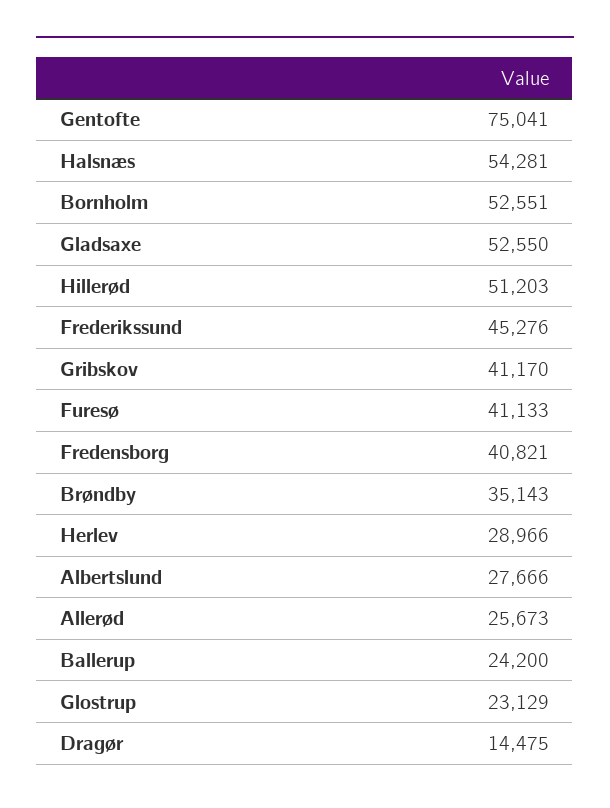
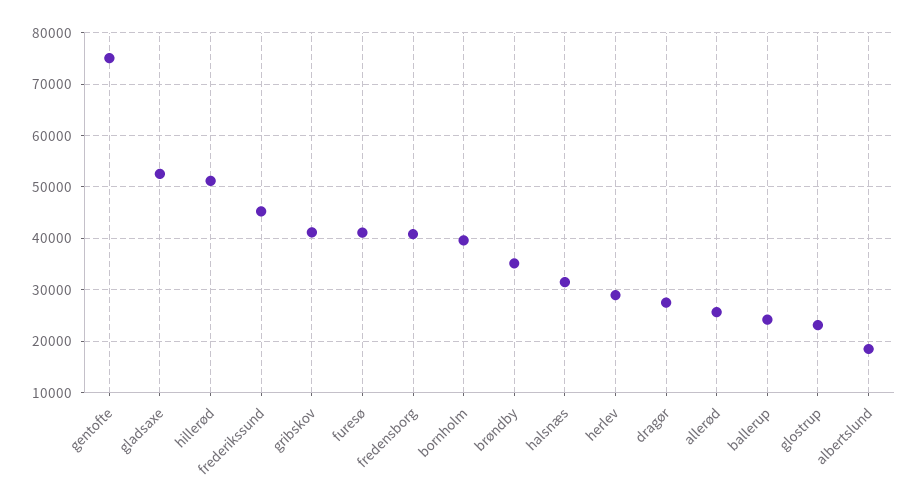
Halsnæs: 54281 -> 32000
Bornholm: 52551 -> 40000
Albertslund: 27666 -> 18000
Dragør: 14475 -> 28000

